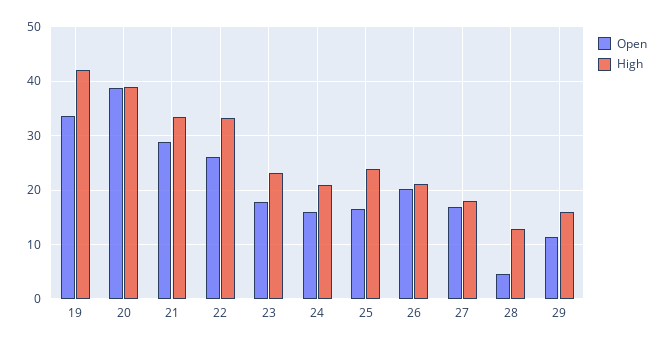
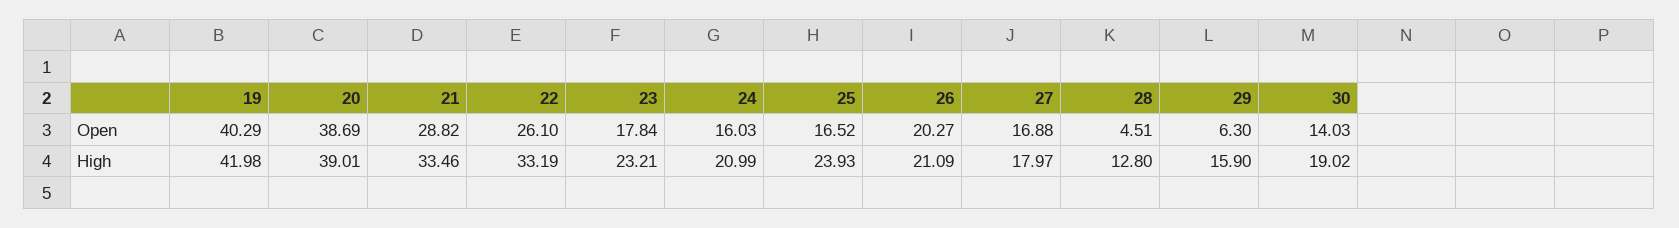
Open, 19: 34 -> 40.29
Open, 29: 12 -> 6.3
Open, 30: none -> 14.03
High, 30: none -> 19.02

